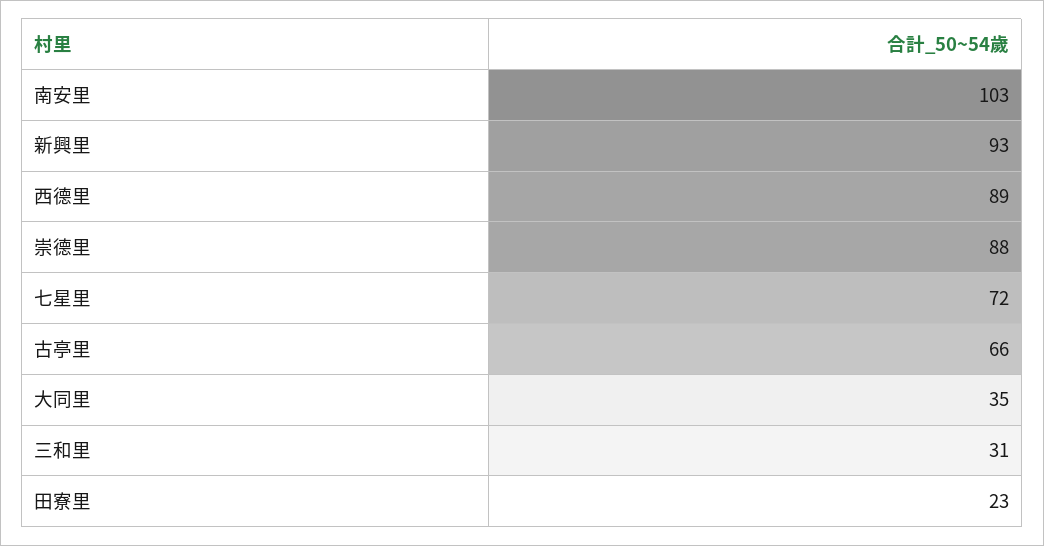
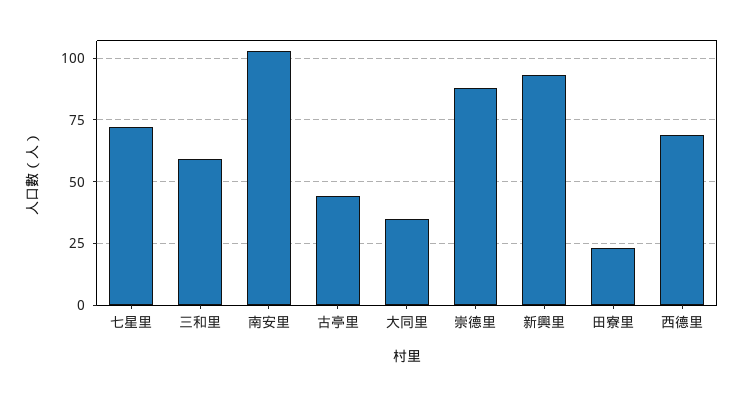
西德里: 89 -> 70
古亭里: 66 -> 45
三和里: 31 -> 60

